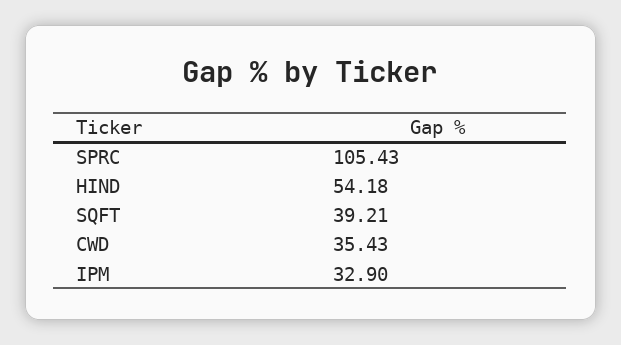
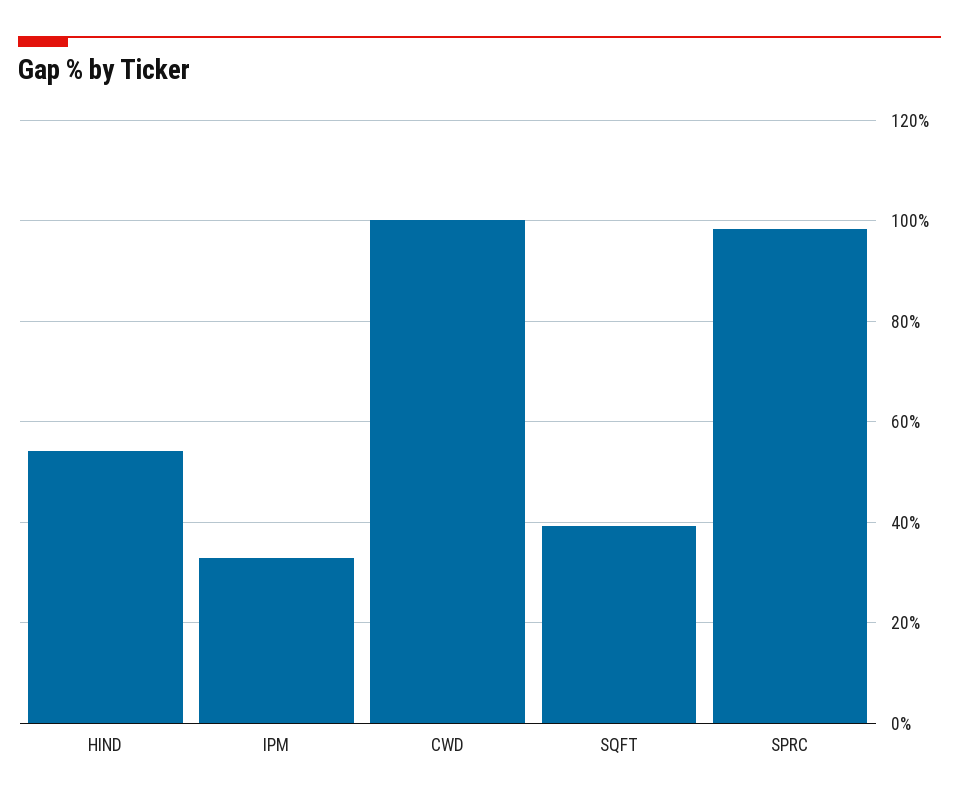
SPRC: 105.43 -> 98
CWD: 35.43 -> 100

